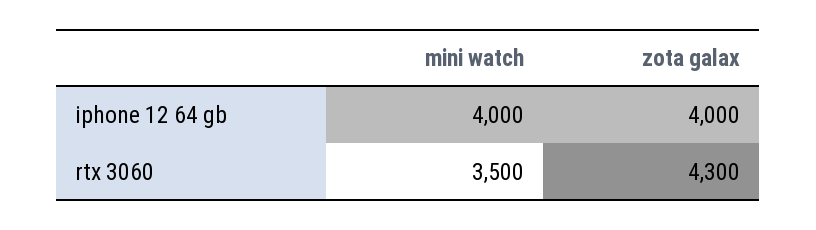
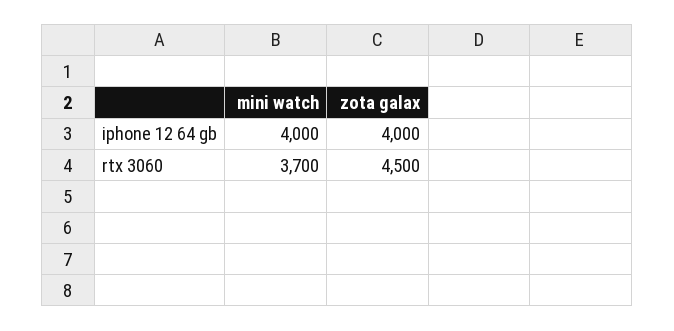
mini watch, rtx 3060: 3500 -> 3700
zota galax, rtx 3060: 4300 -> 4500

